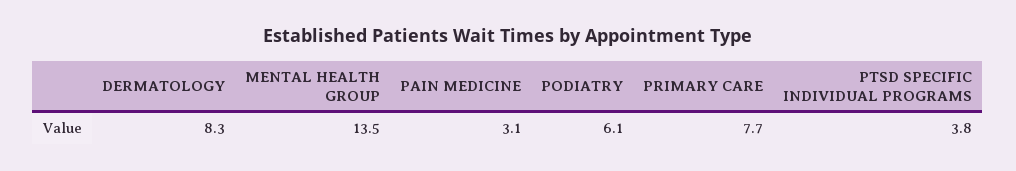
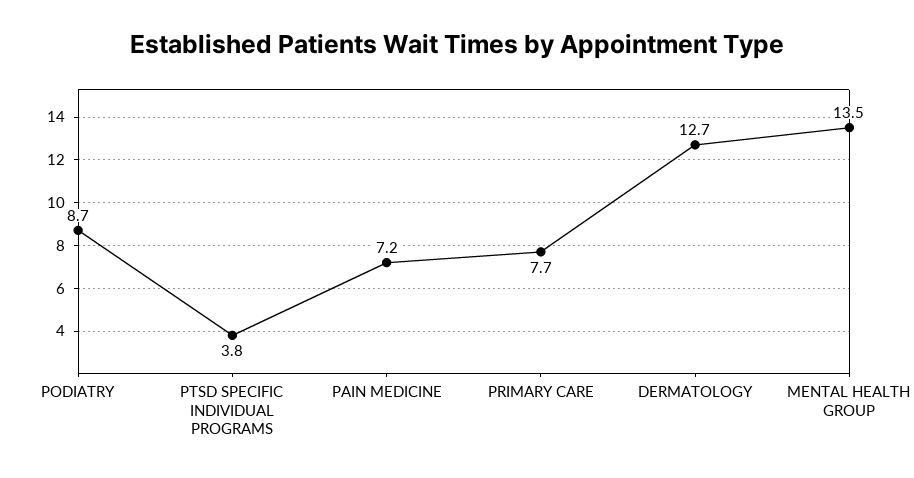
DERMATOLOGY: 8.3 -> 12.7
PAIN MEDICINE: 3.1 -> 7.2
PODIATRY: 6.1 -> 8.7

